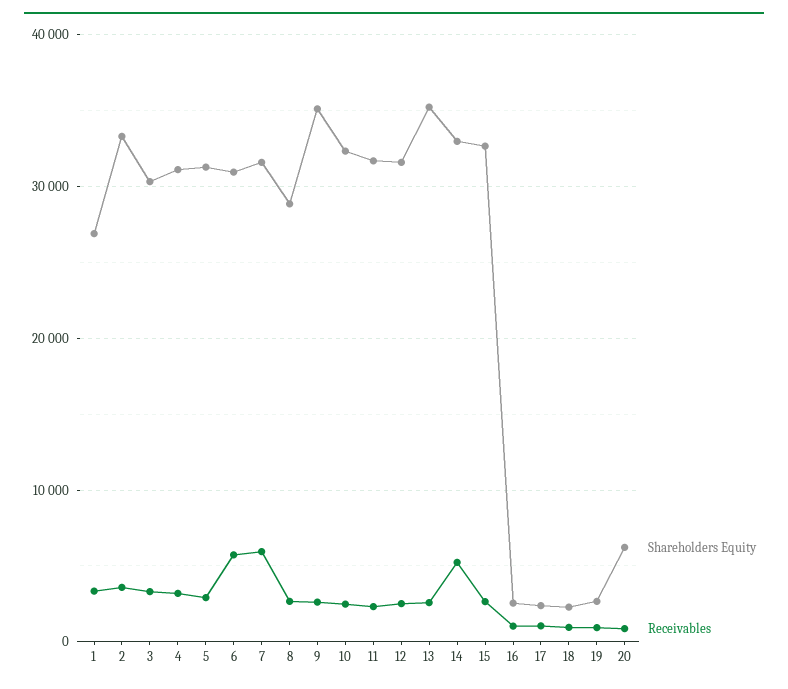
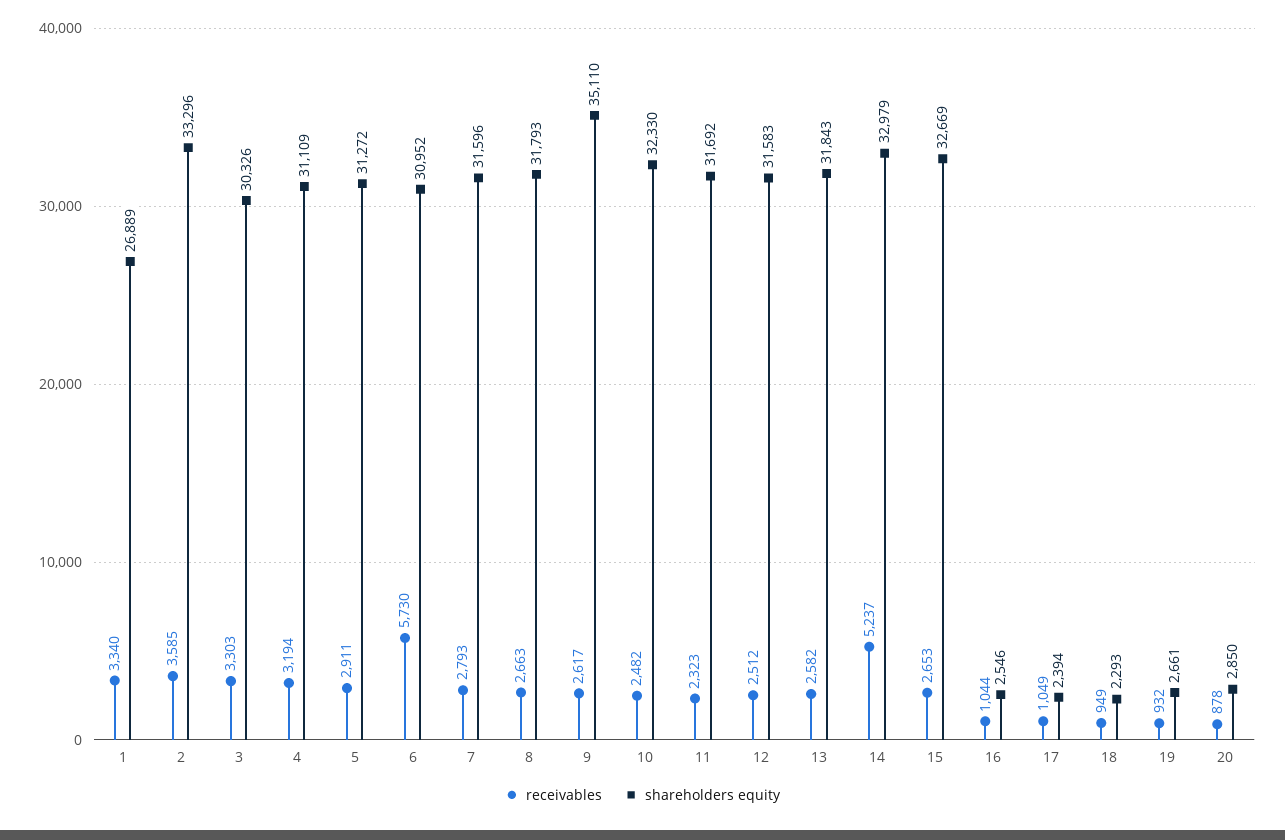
Receivables, 7: 6000 -> 2793
Shareholders Equity, 8: 29000 -> 31793
Shareholders Equity, 13: 35000 -> 31843
Shareholders Equity, 20: 6000 -> 2850

